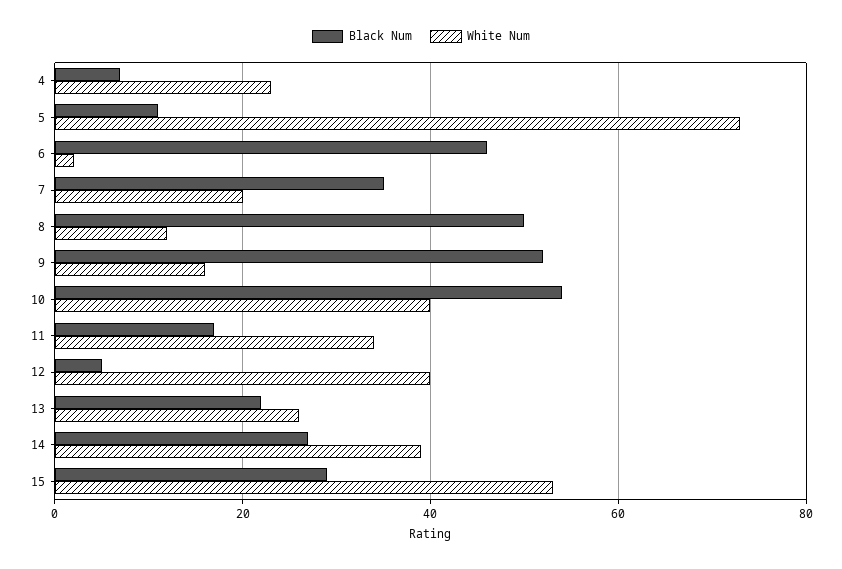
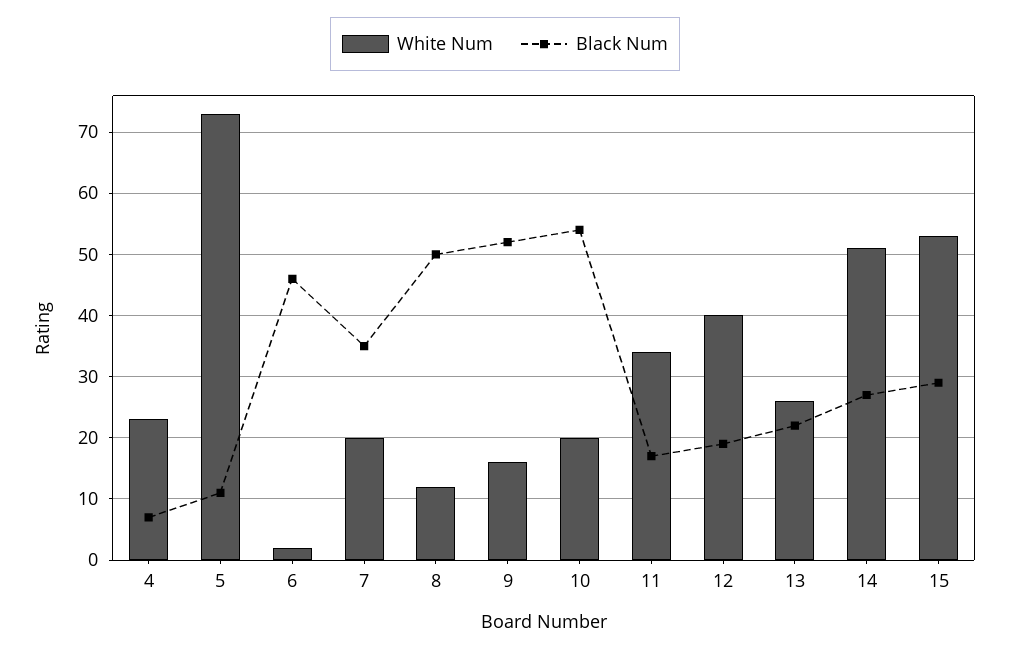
White Num, 10: 40 -> 20
Black Num, 12: 5 -> 19
White Num, 14: 40 -> 51

